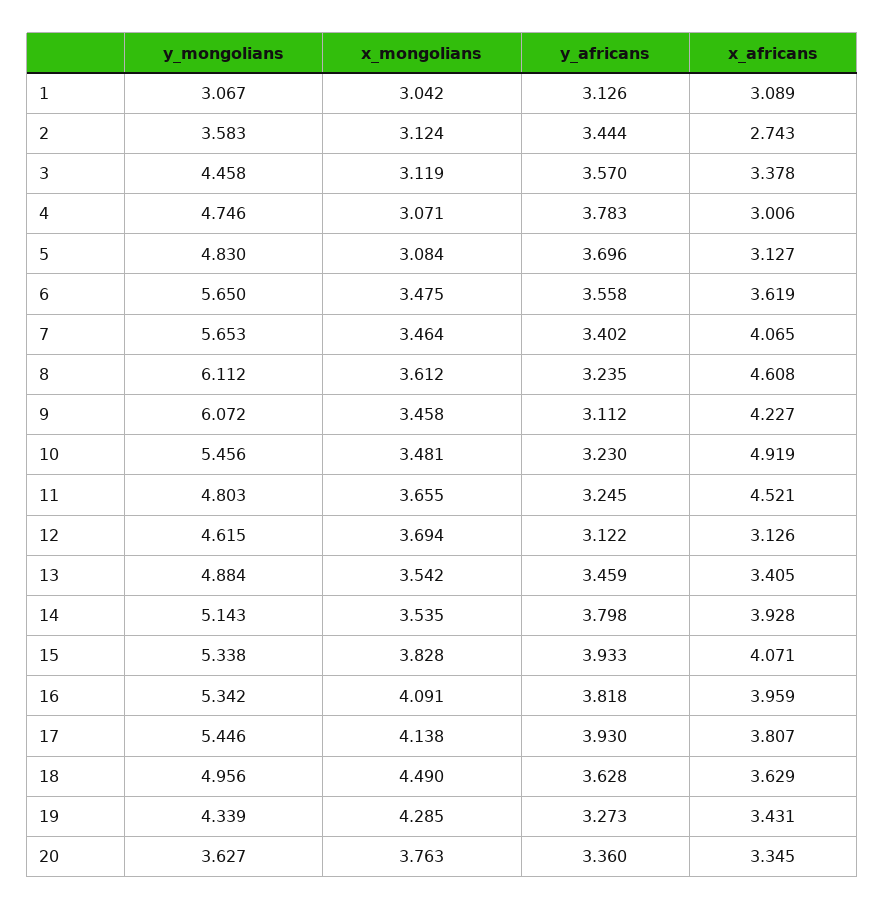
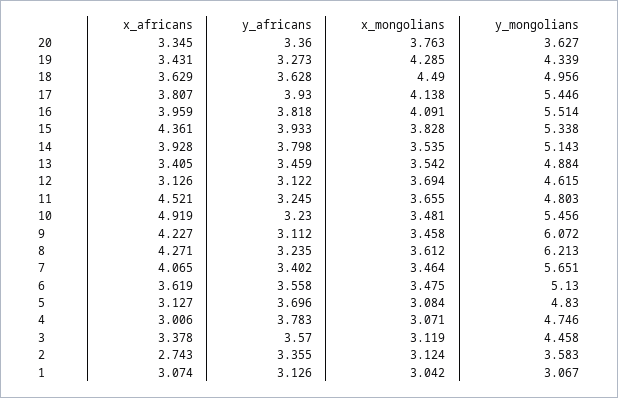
x_africans, 1: 3.089 -> 3.074
y_africans, 2: 3.444 -> 3.355
y_mongolians, 6: 5.65 -> 5.13
y_mongolians, 7: 5.653 -> 5.651
y_mongolians, 8: 6.112 -> 6.213
x_africans, 8: 4.608 -> 4.271
x_africans, 15: 4.071 -> 4.361
y_mongolians, 16: 5.342 -> 5.514

